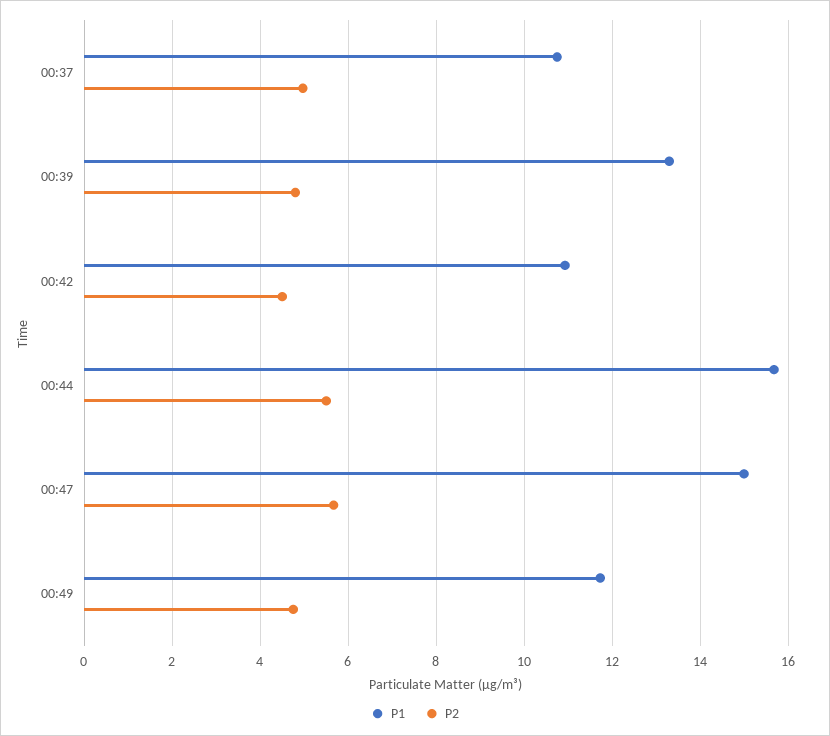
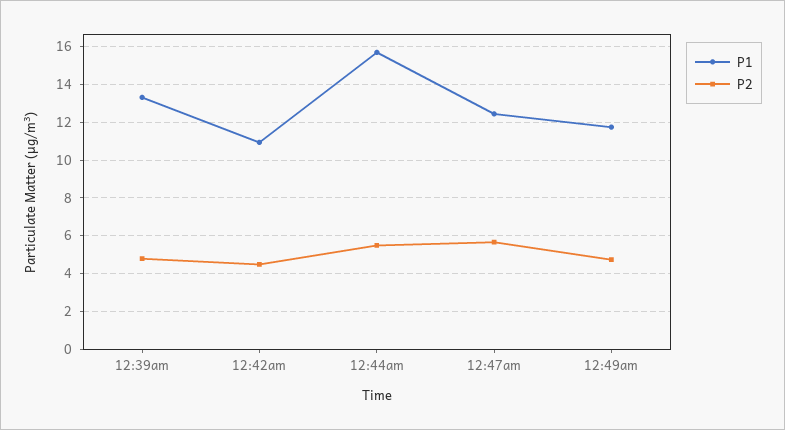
P1, 00:37: 10.8 -> none
P2, 00:37: 5 -> none
P1, 00:47: 15 -> 12.5

